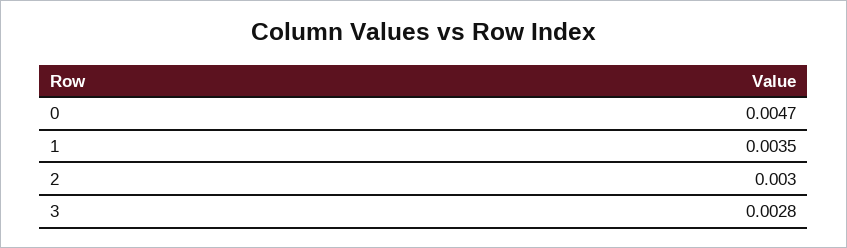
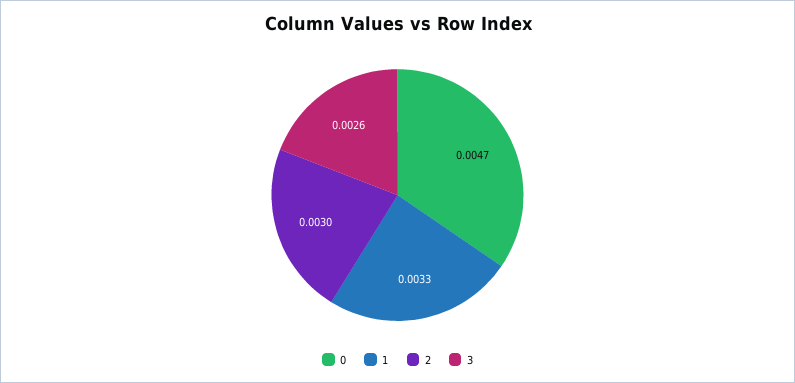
1: 0.0035 -> 0.0033
3: 0.0028 -> 0.0026

